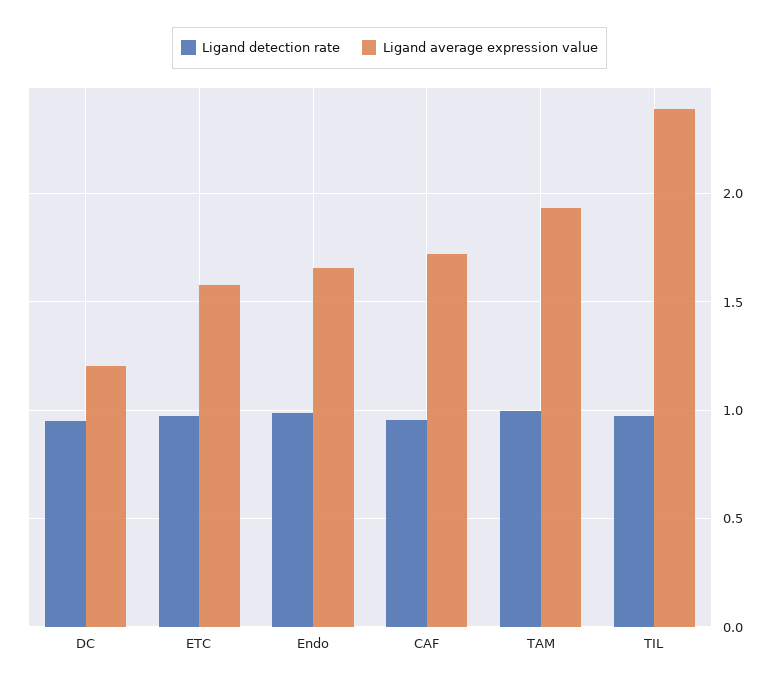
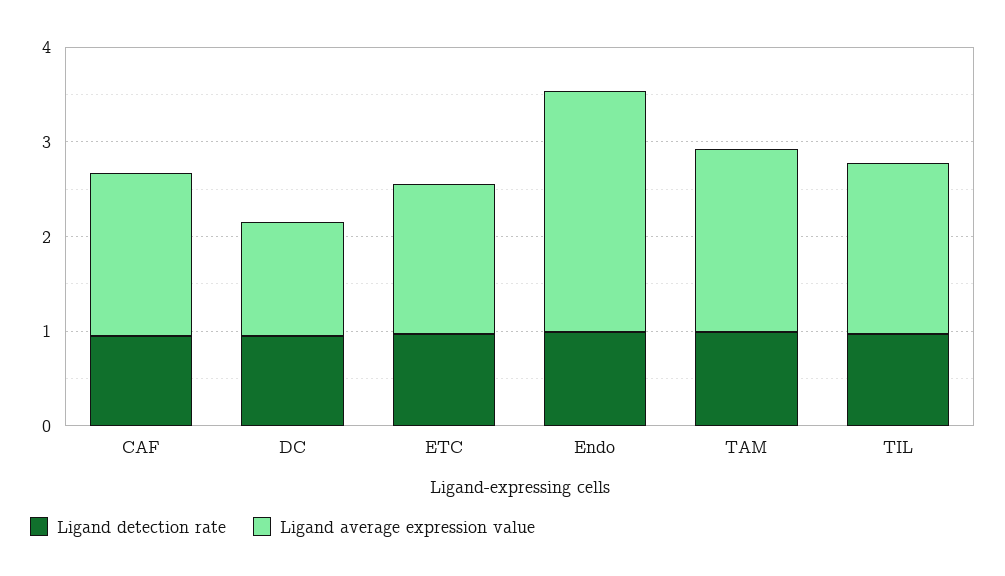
Ligand average expression value, Endo: 1.65 -> 2.6
Ligand average expression value, TIL: 2.4 -> 1.8

